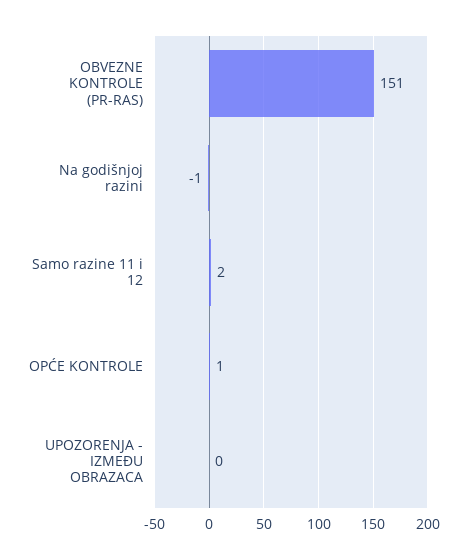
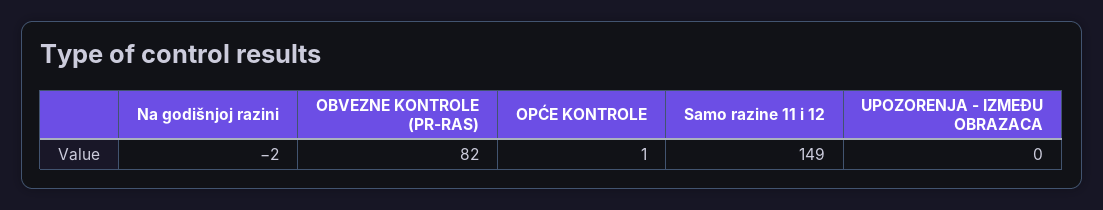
OBVEZNE KONTROLE (PR-RAS): 151 -> 82
Na godišnjoj razini: -1 -> -2
Samo razine 11 i 12: 2 -> 149

